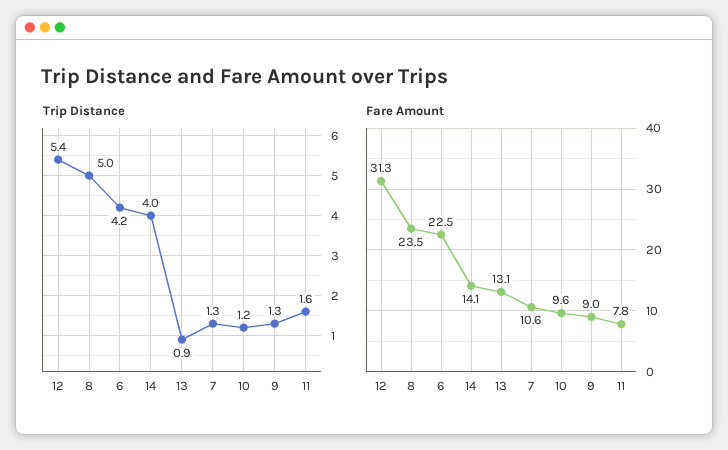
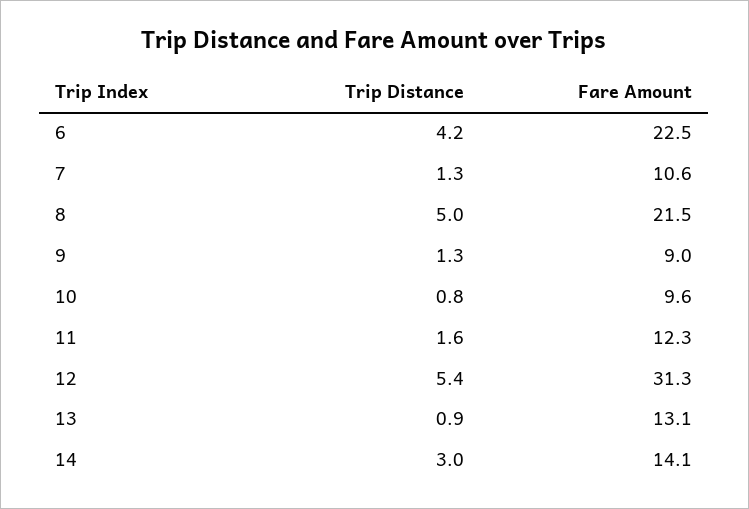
Trip Distance, 14: 4 -> 3
Trip Distance, 10: 1.2 -> 0.8
Fare Amount, 8: 23.5 -> 21.5
Fare Amount, 11: 7.8 -> 12.3

